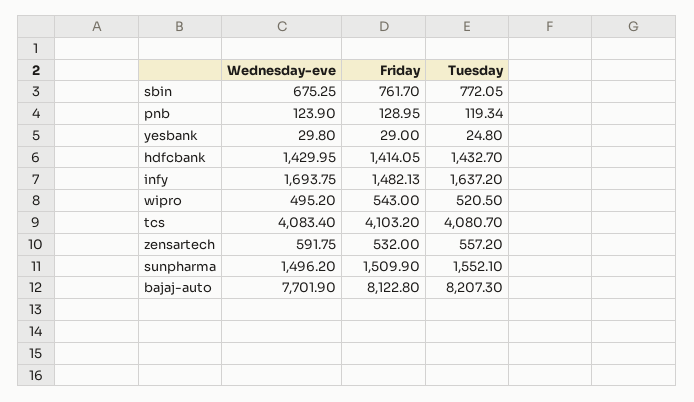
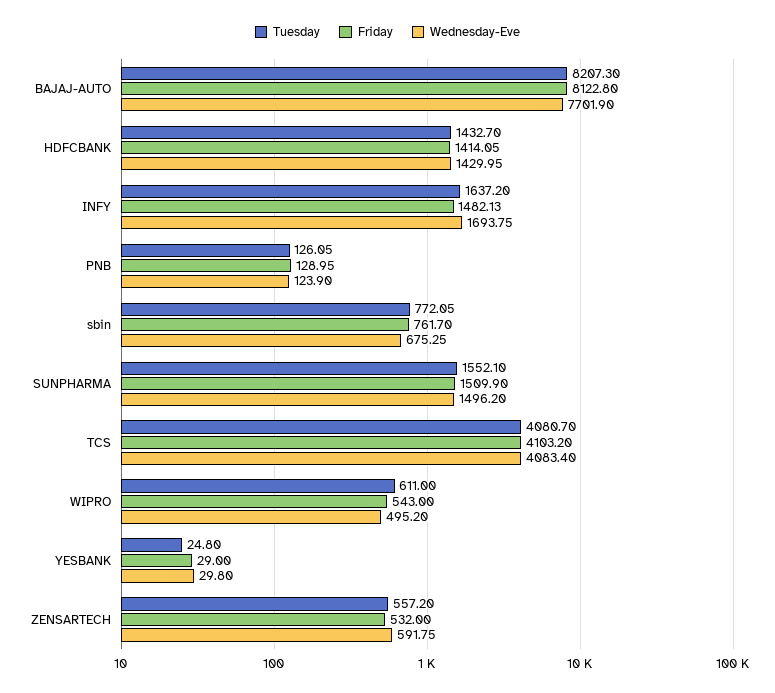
Tuesday, pnb: 119.34 -> 126.05
Tuesday, wipro: 520.5 -> 611

